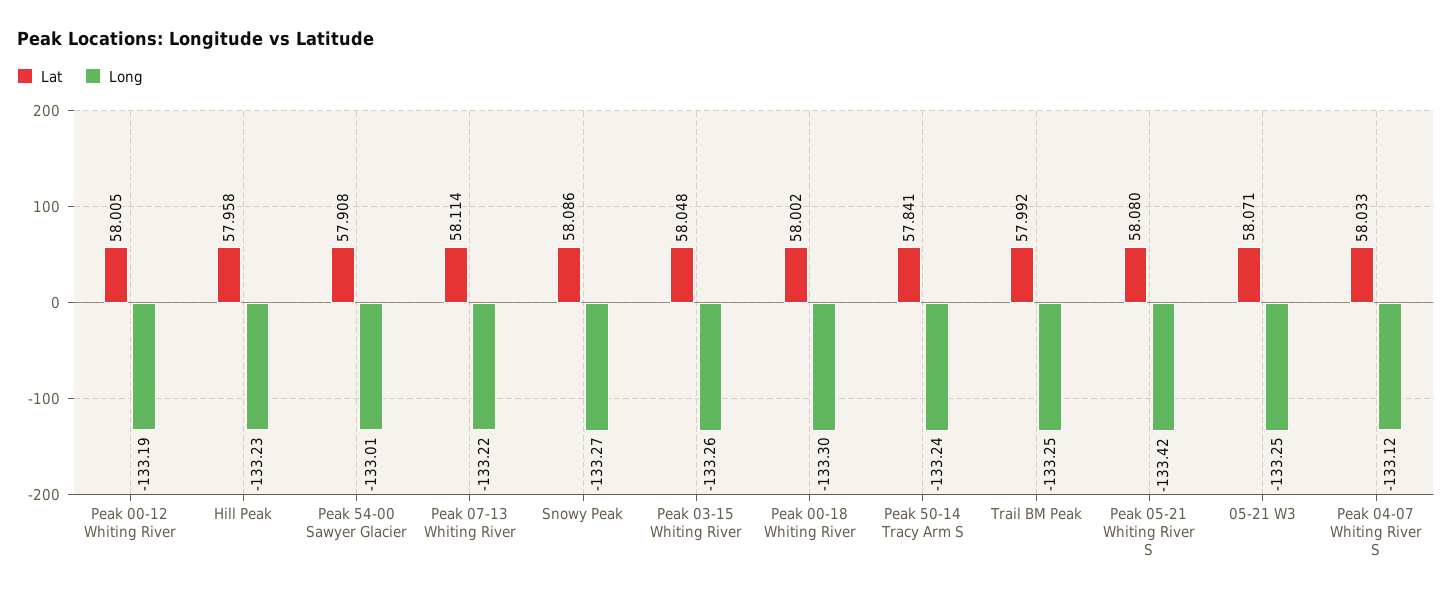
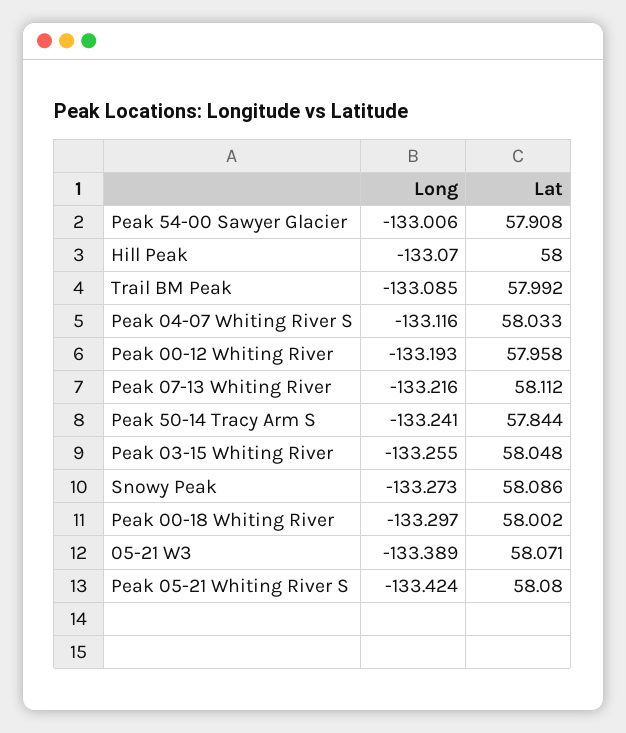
Lat, Peak 00-12 Whiting River: 58.005 -> 57.958
Lat, Hill Peak: 57.958 -> 58
Long, Hill Peak: -133.23 -> -133.07
Lat, Peak 07-13 Whiting River: 58.114 -> 58.112
Lat, Peak 50-14 Tracy Arm S: 57.841 -> 57.844
Long, Trail BM Peak: -133.25 -> -133.085
Long, 05-21 W3: -133.25 -> -133.389

